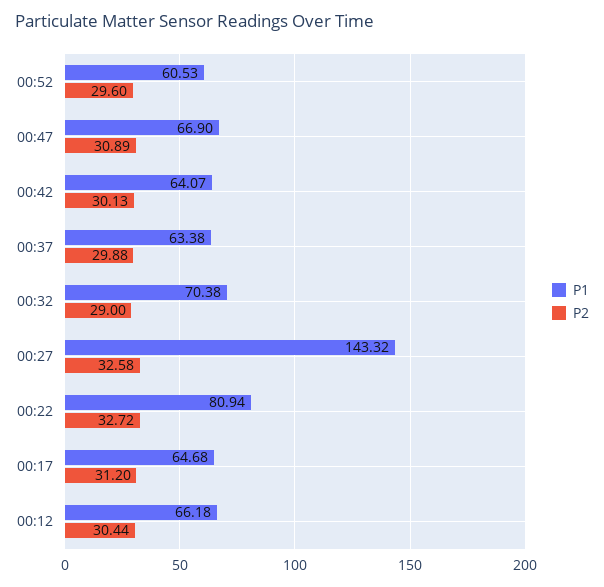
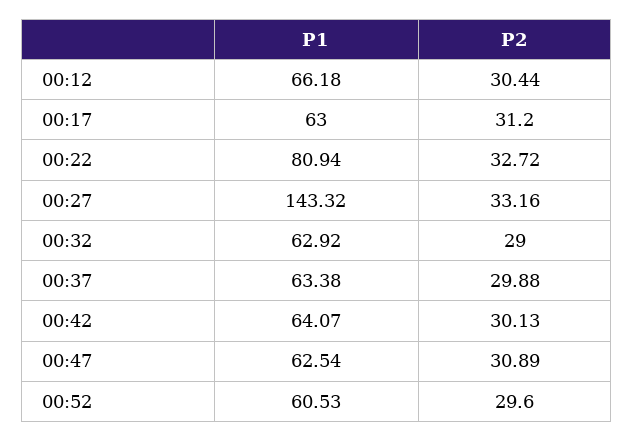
P1, 00:47: 66.9 -> 62.54
P1, 00:32: 70.38 -> 62.92
P2, 00:27: 32.58 -> 33.16
P1, 00:17: 64.68 -> 63

